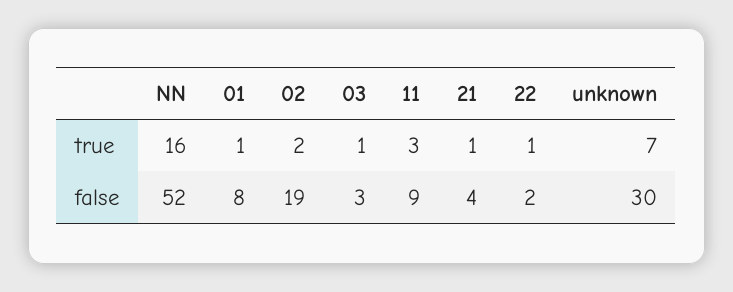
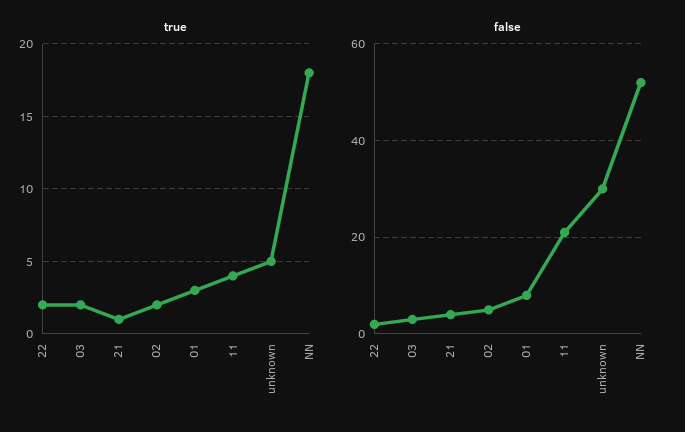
true, NN: 16 -> 18
true, 01: 1 -> 3
true, 03: 1 -> 2
true, 11: 3 -> 4
true, 22: 1 -> 2
true, unknown: 7 -> 5
false, 02: 19 -> 5
false, 11: 9 -> 20

